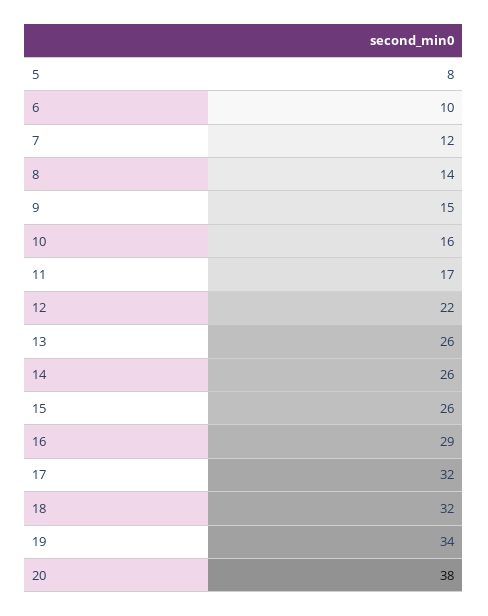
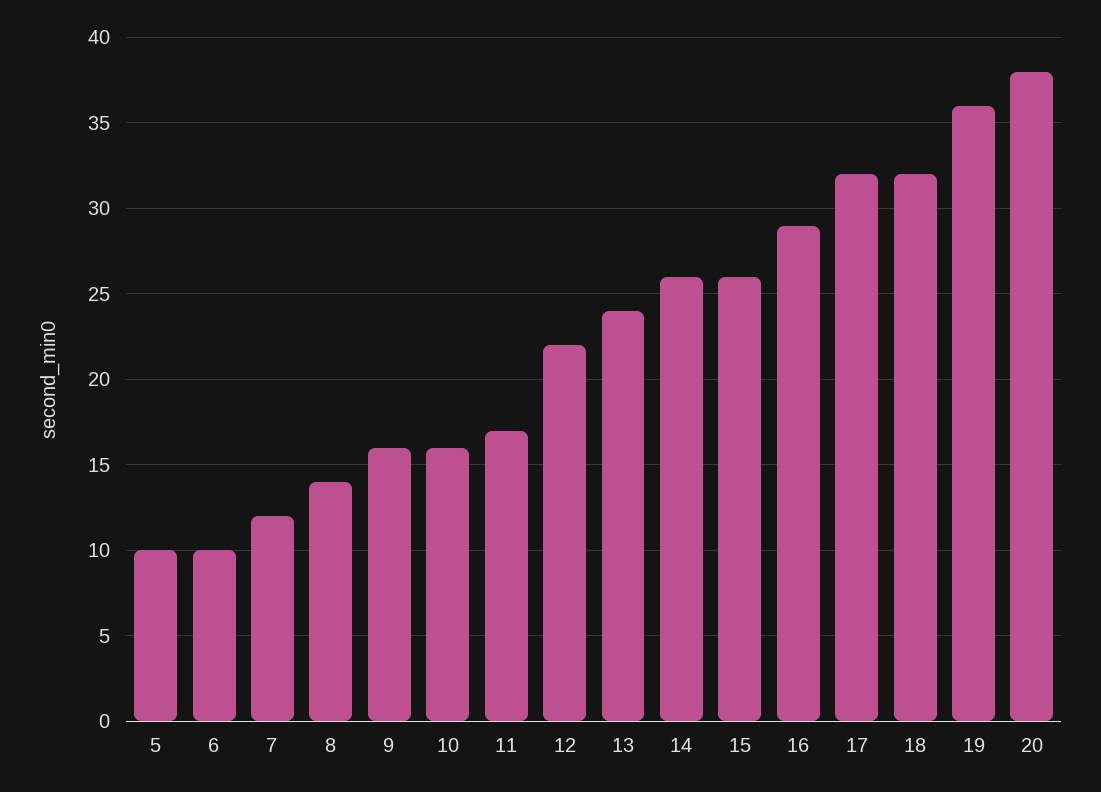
5: 8 -> 10
9: 15 -> 16
13: 26 -> 24
19: 34 -> 36

